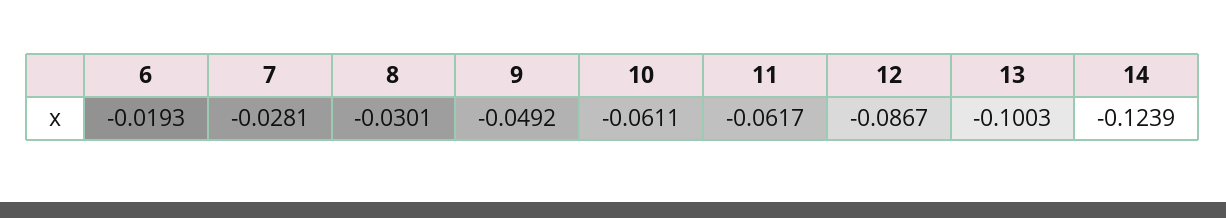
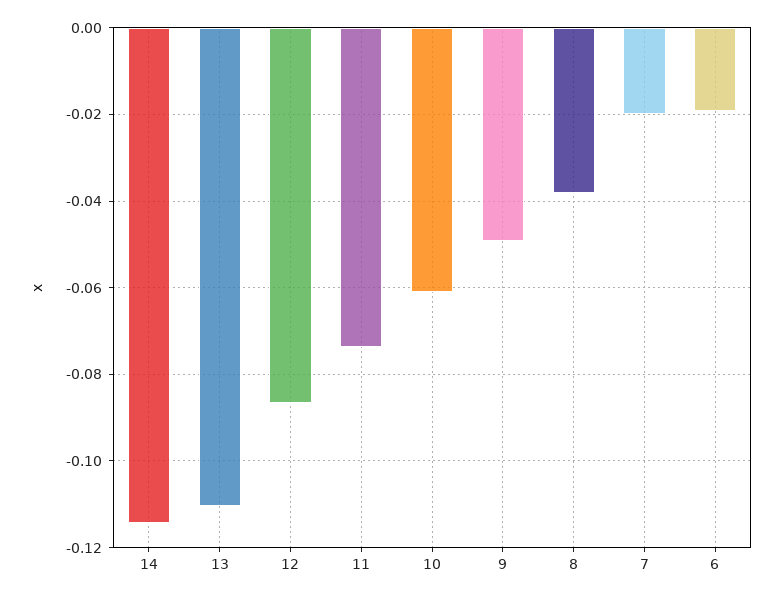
7: -0.0281 -> -0.02
8: -0.0301 -> -0.038
11: -0.0617 -> -0.074
13: -0.1003 -> -0.11
14: -0.1239 -> -0.114

